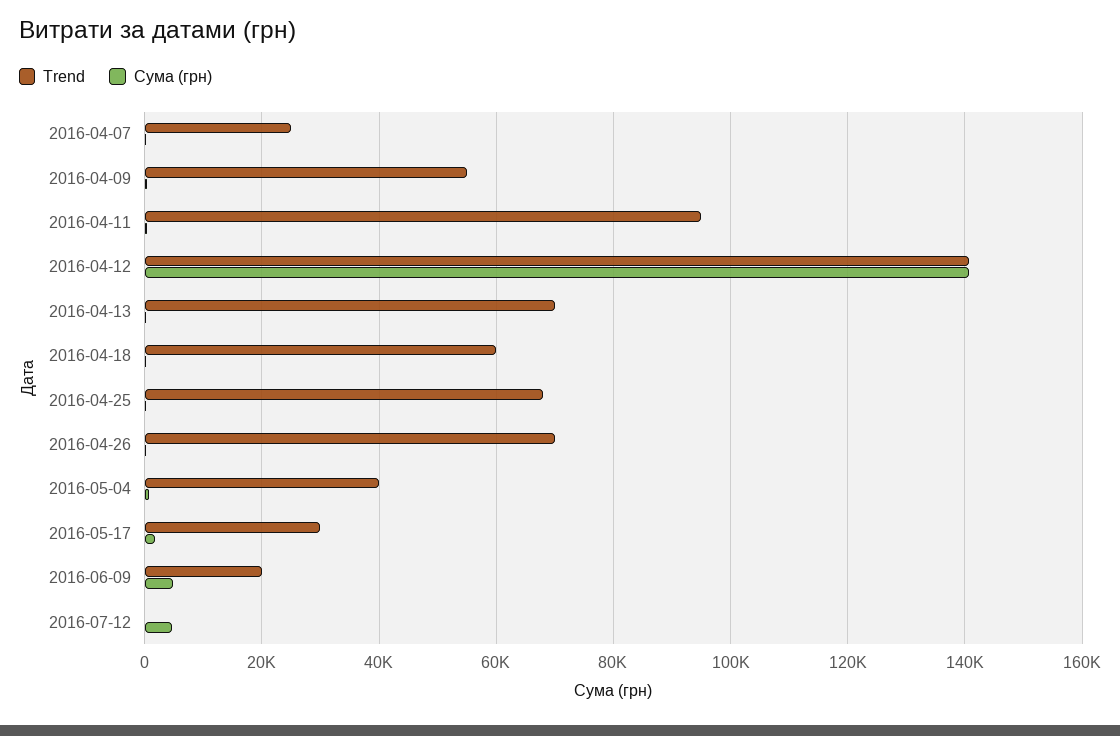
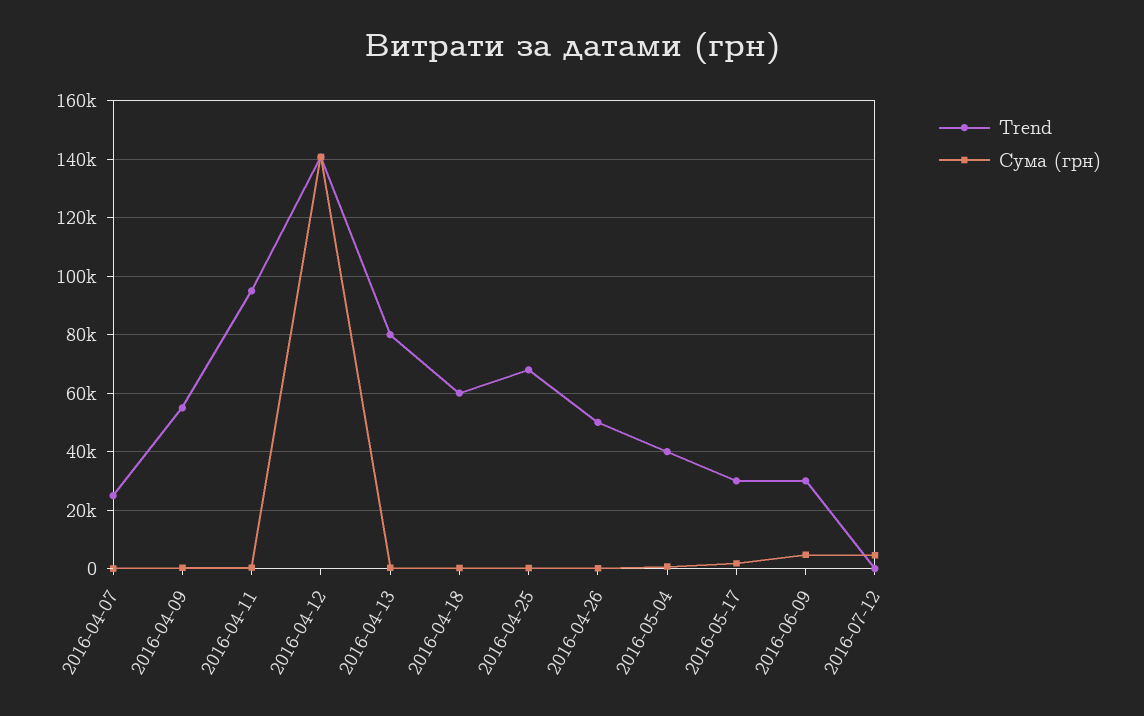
Trend, 2016-04-13: 70000 -> 80000
Trend, 2016-04-26: 70000 -> 50000
Trend, 2016-06-09: 20000 -> 30000

